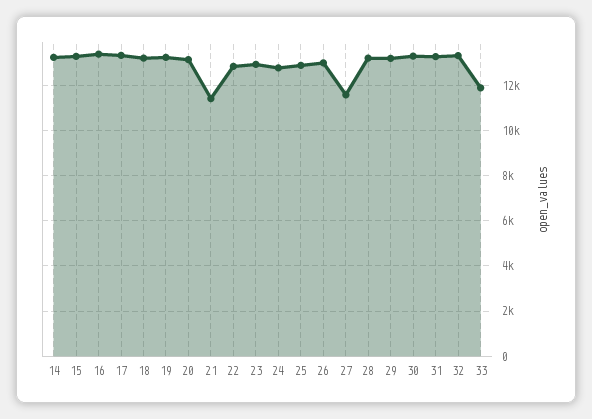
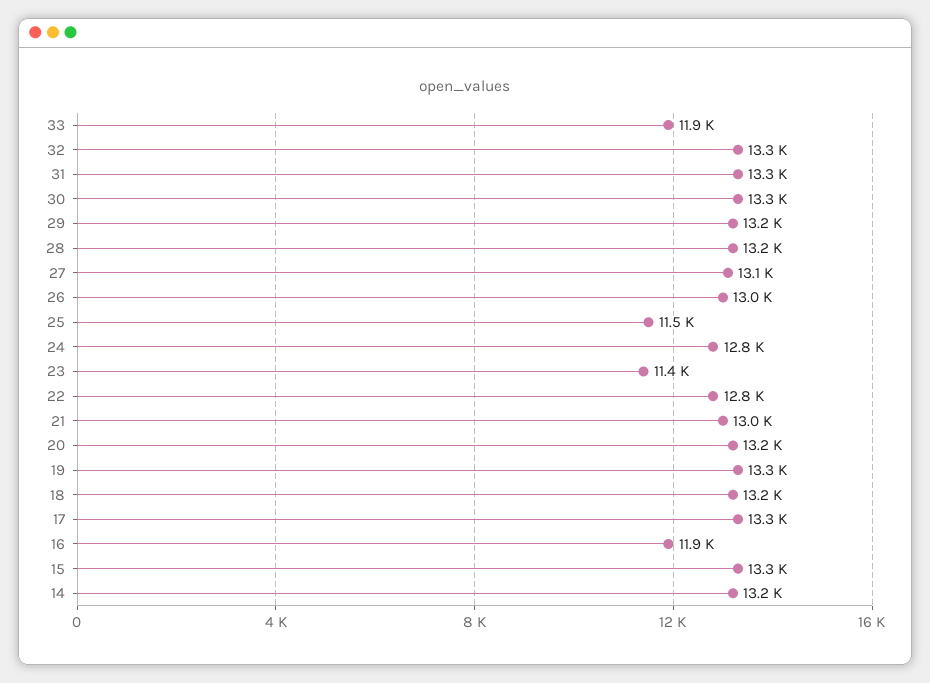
16: 13500 -> 11900
21: 11500 -> 13000
23: 13000 -> 11400
25: 13000 -> 11500
27: 11500 -> 13100

